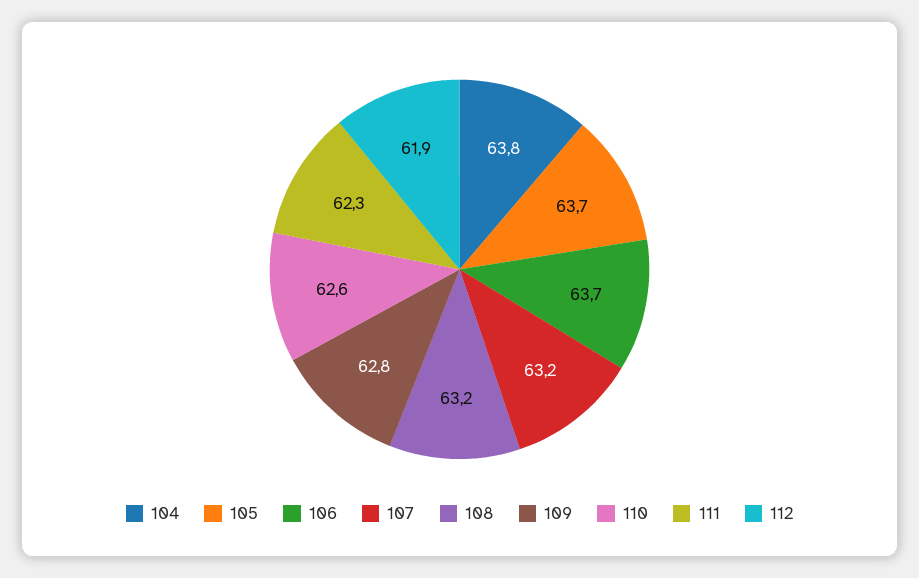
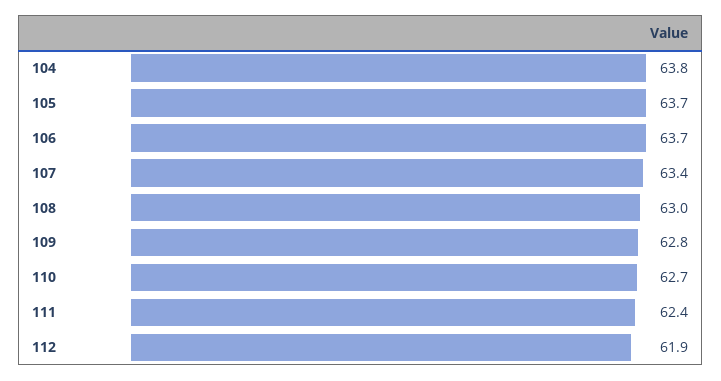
107: 63.2 -> 63.4
108: 63.2 -> 63
110: 62.6 -> 62.7
111: 62.3 -> 62.4

